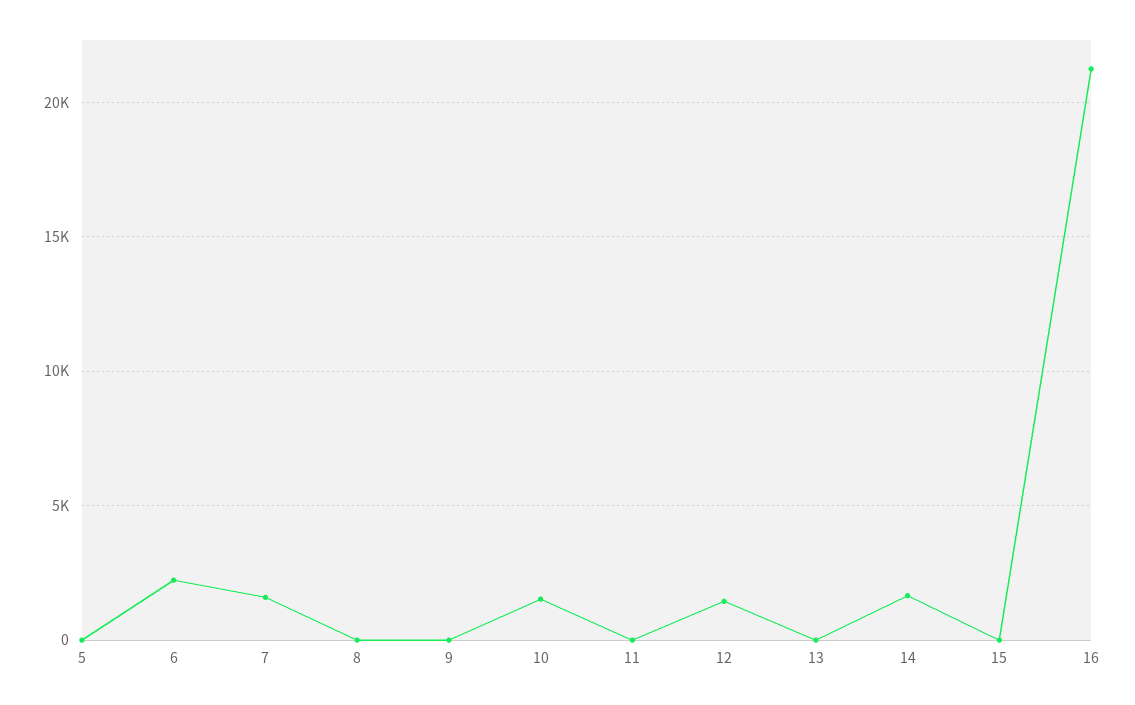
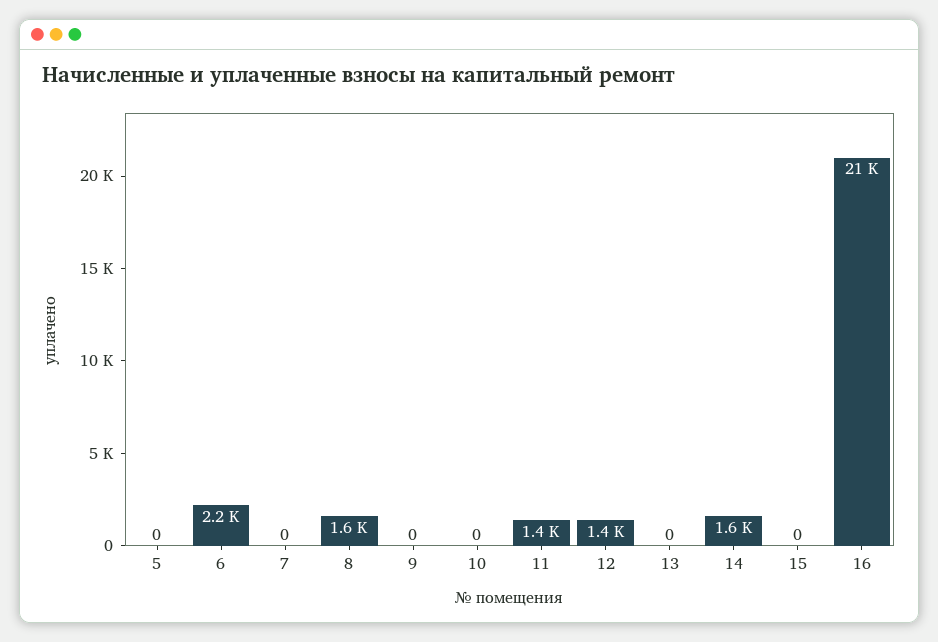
7: 1500 -> 0
8: 0 -> 1600
10: 1500 -> 0
11: 0 -> 1400

